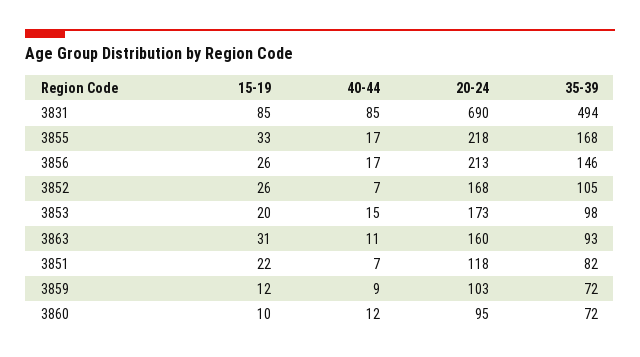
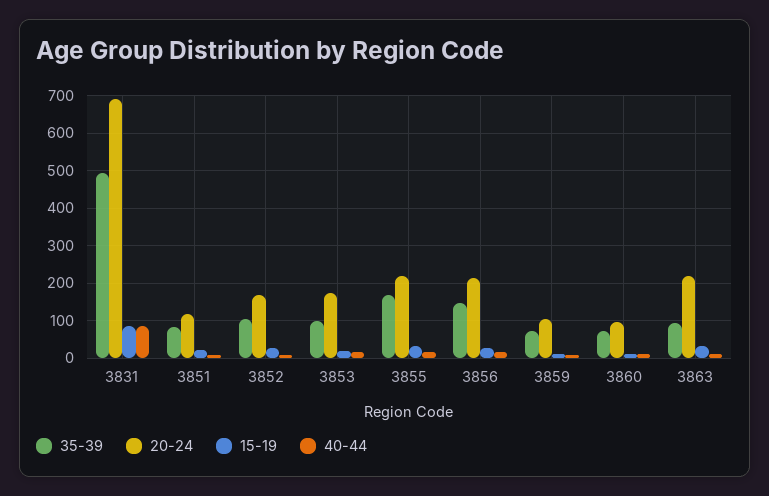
20-24, 3863: 160 -> 220

